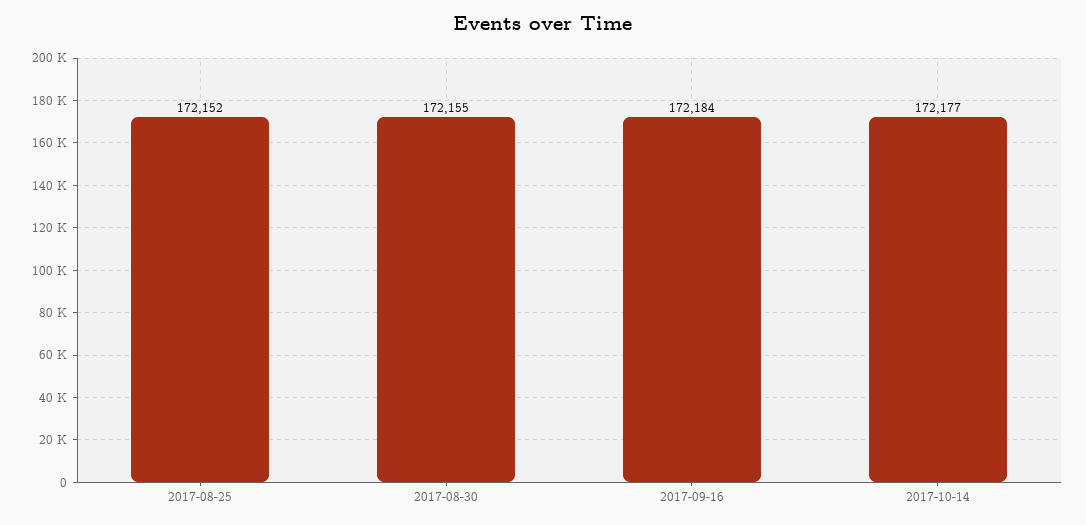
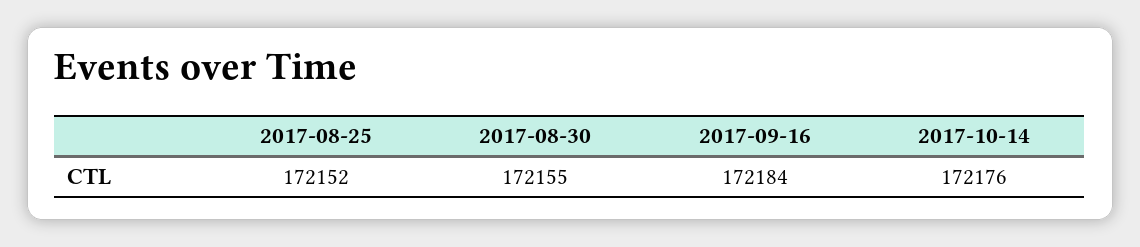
2017-10-14: 172177 -> 172176

